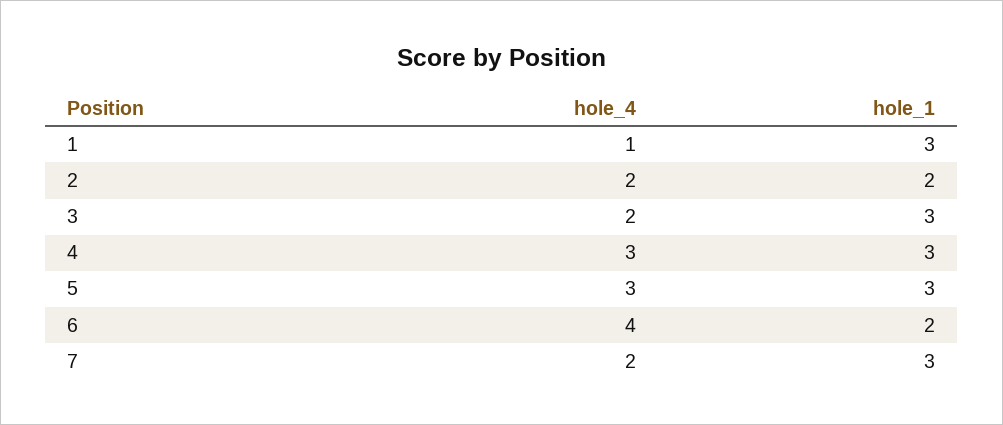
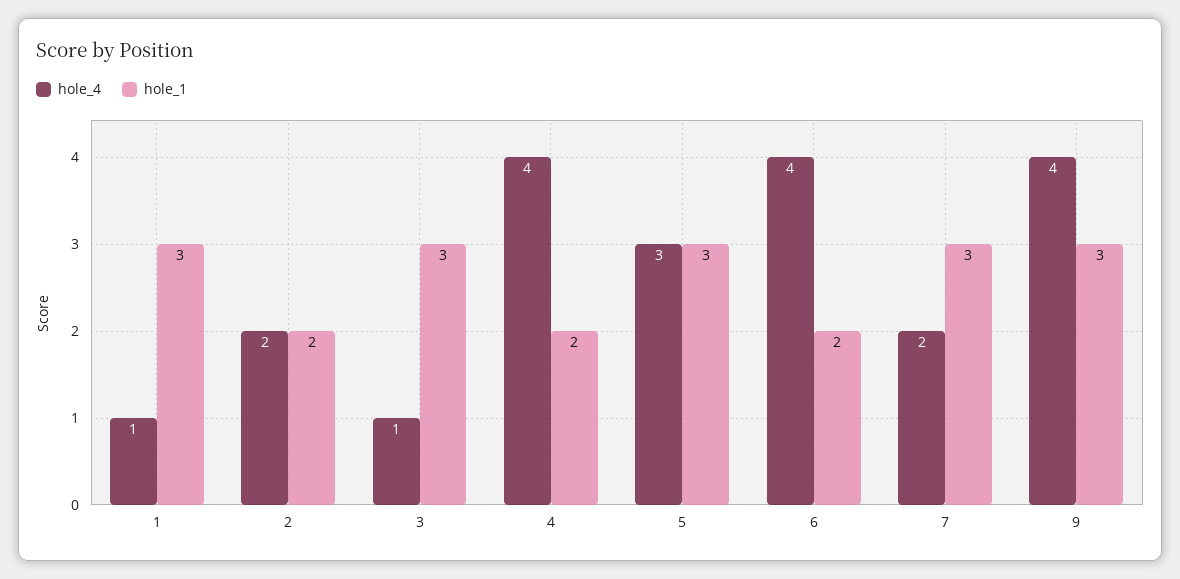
hole_4, 3: 2 -> 1
hole_4, 4: 3 -> 4
hole_1, 4: 3 -> 2
hole_4, 9: none -> 4
hole_1, 9: none -> 3

